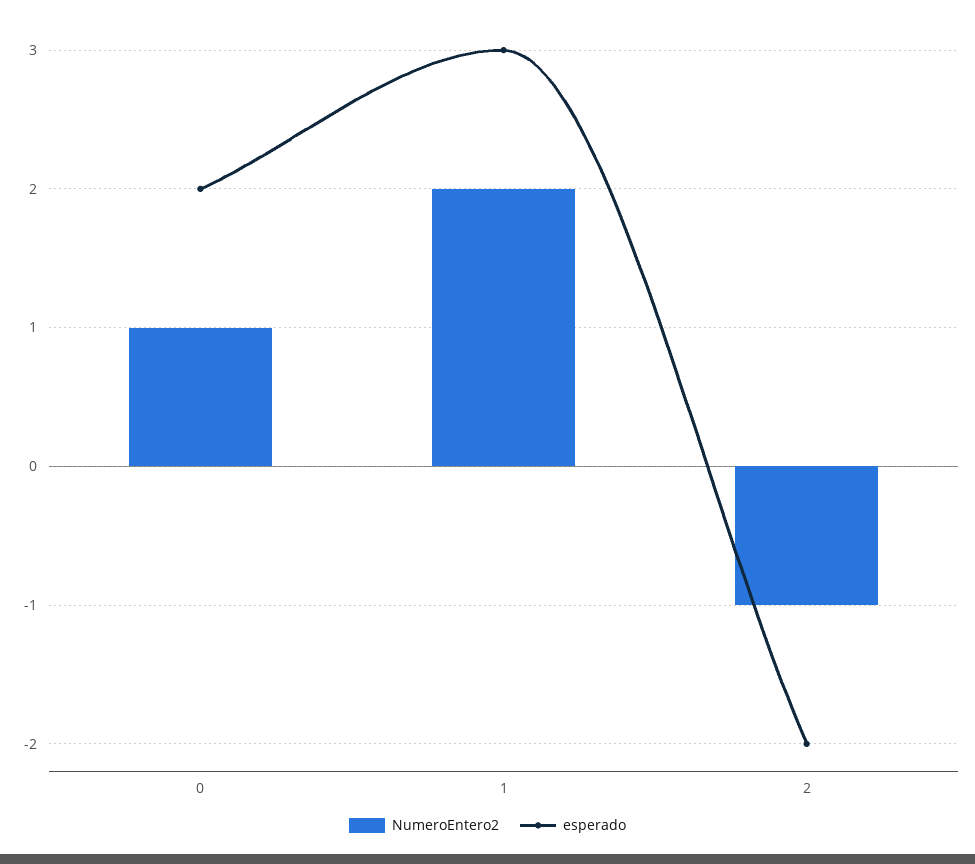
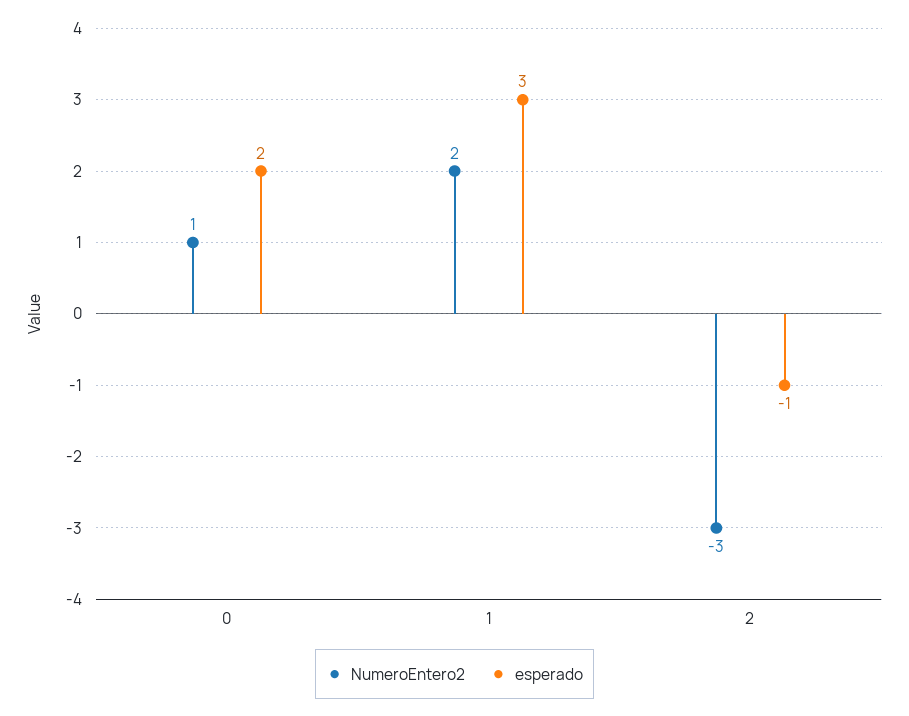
NumeroEntero2, 2: -1 -> -3
esperado, 2: -2 -> -1

